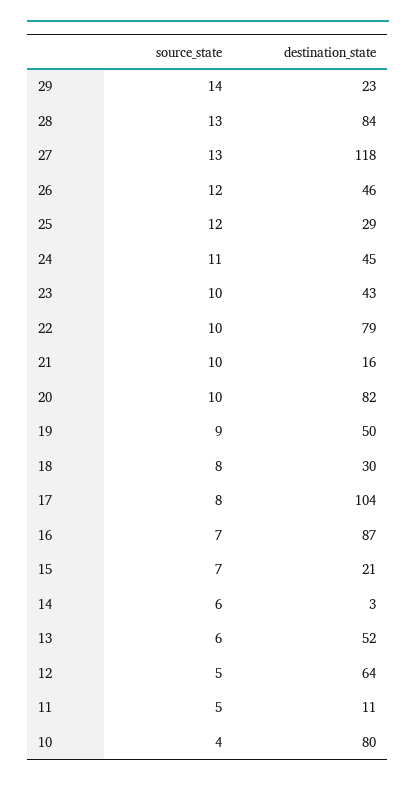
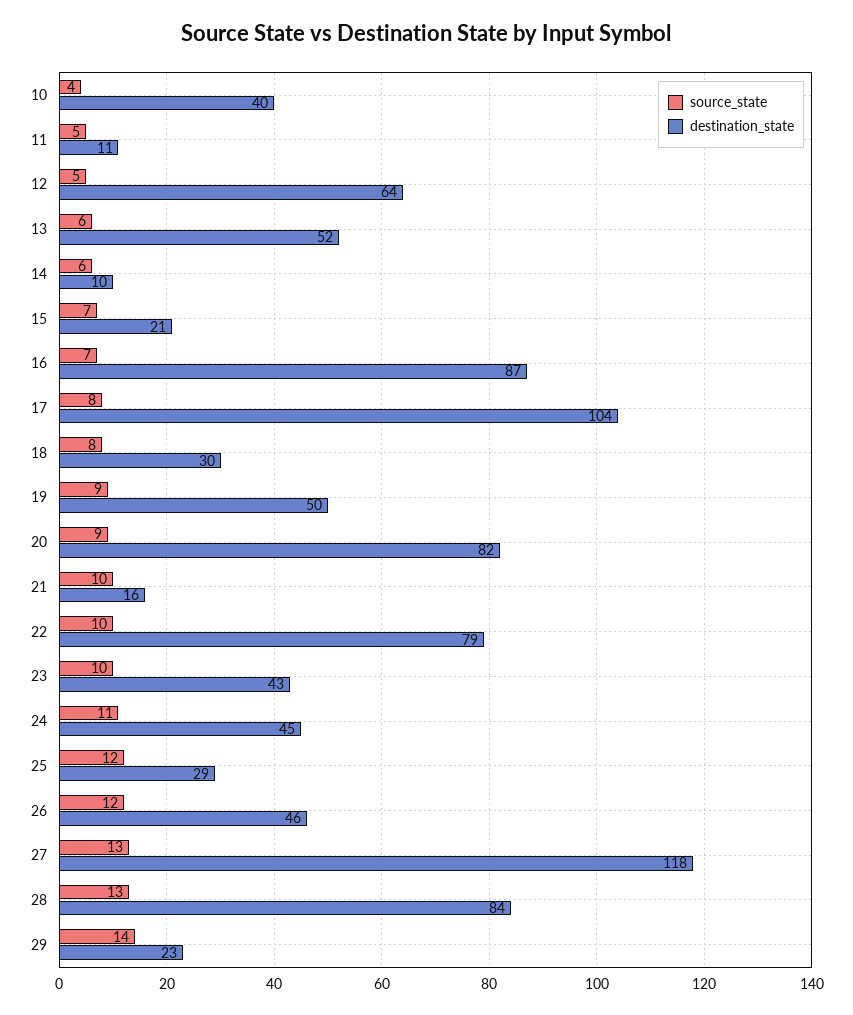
source_state, 20: 10 -> 9
destination_state, 14: 3 -> 10
destination_state, 10: 80 -> 40

